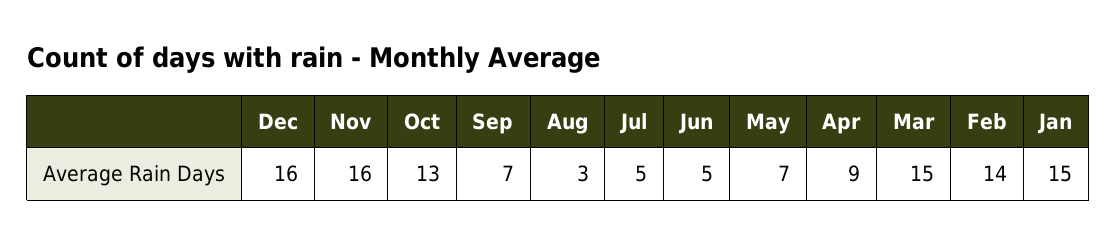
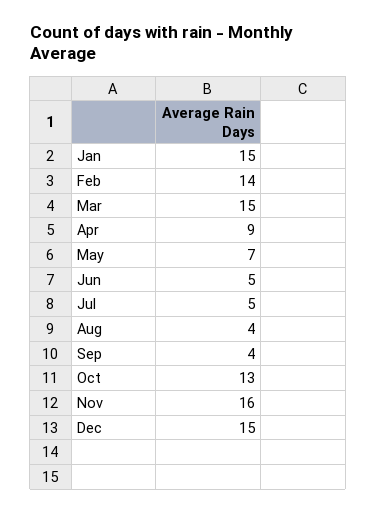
Dec: 16 -> 15
Sep: 7 -> 4
Aug: 3 -> 4

